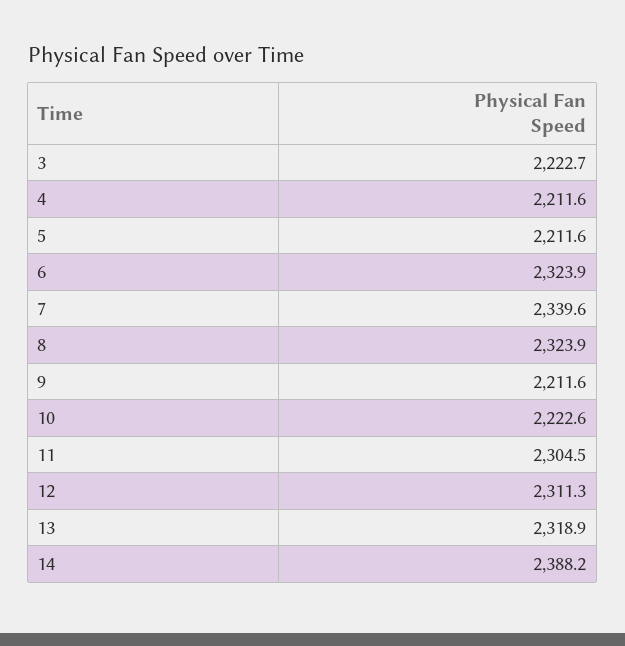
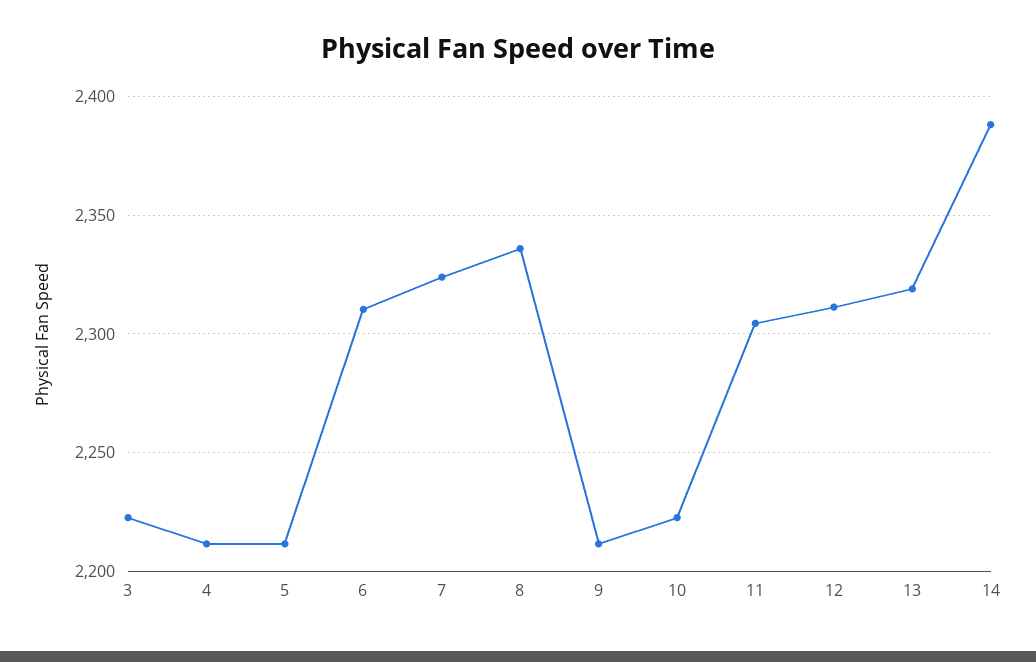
6: 2323.9 -> 2310
7: 2339.6 -> 2325
8: 2323.9 -> 2335

